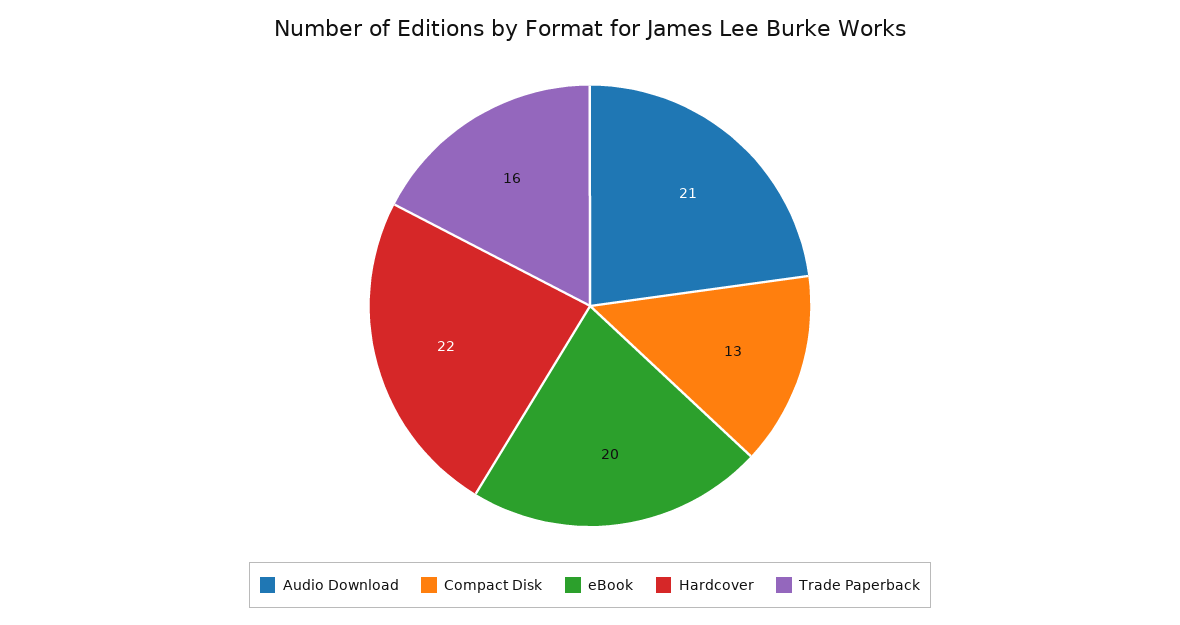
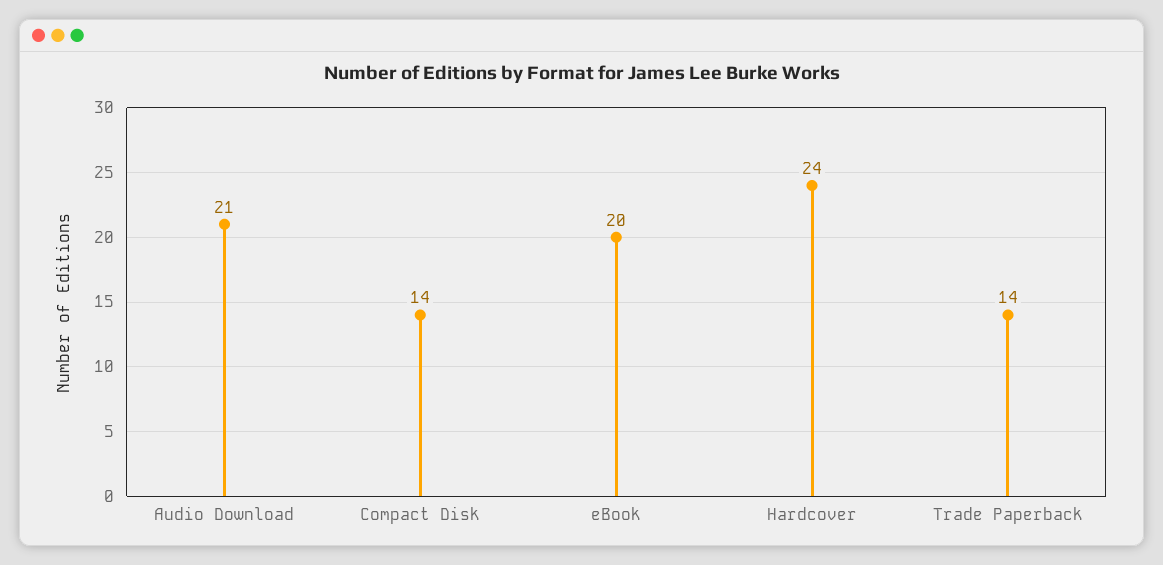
Compact Disk: 13 -> 14
Hardcover: 22 -> 24
Trade Paperback: 16 -> 14

